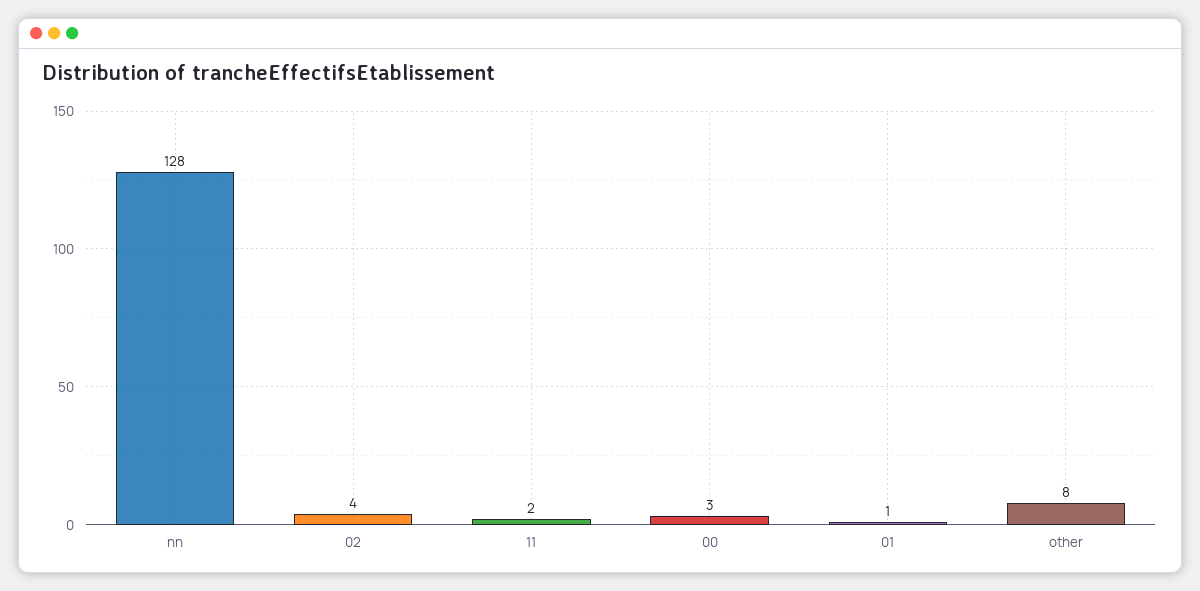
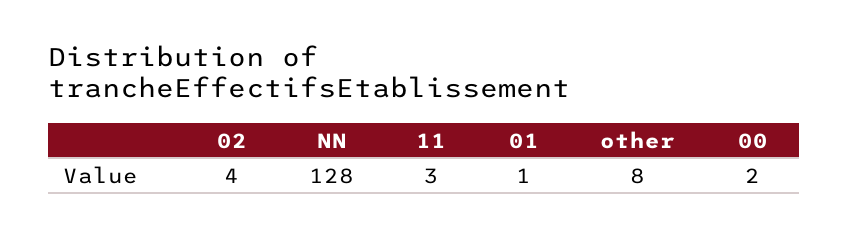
11: 2 -> 3
00: 3 -> 2

